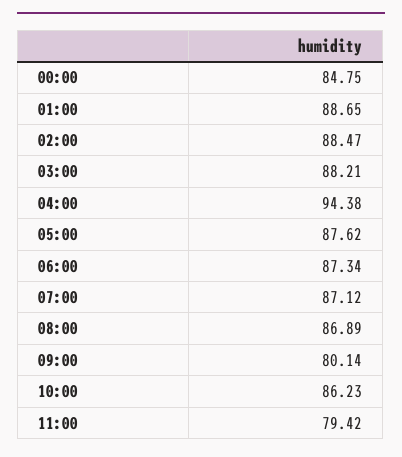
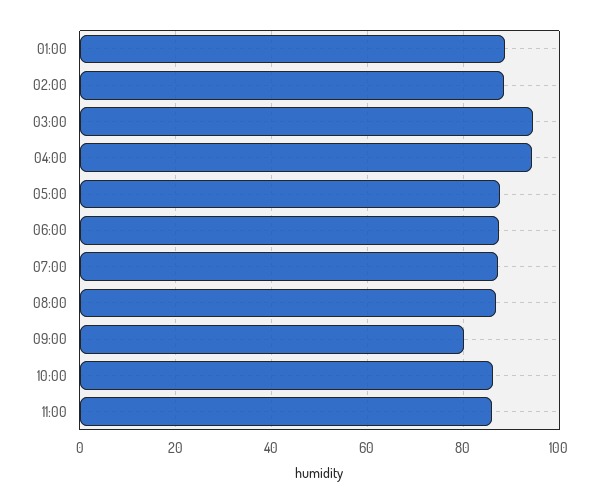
00:00: 84.75 -> none
03:00: 88.21 -> 94
11:00: 79.42 -> 86

